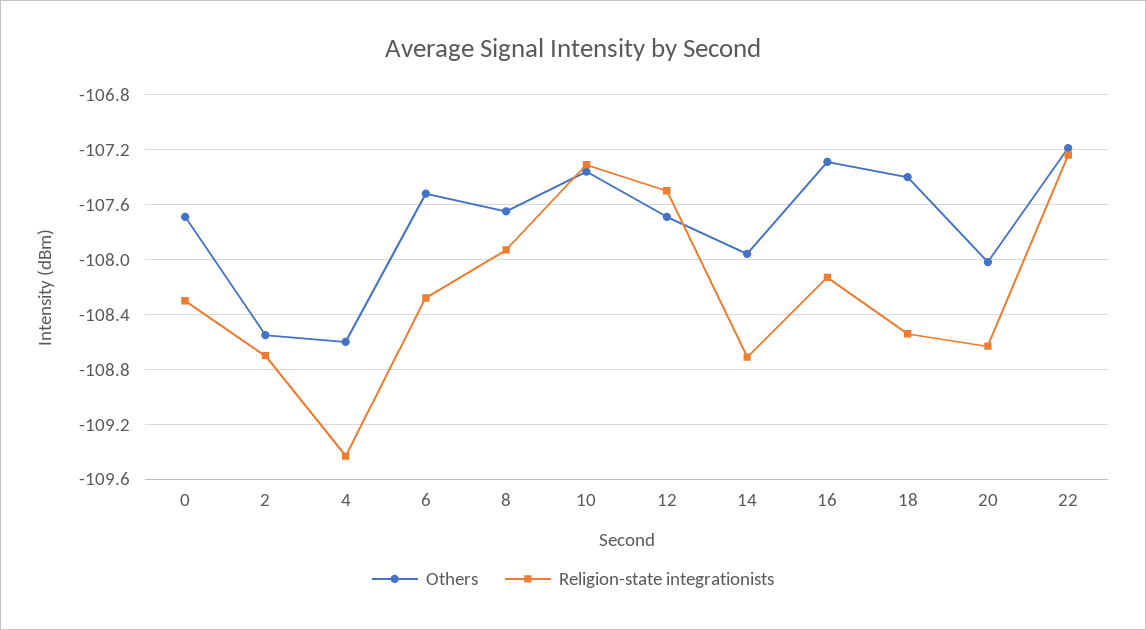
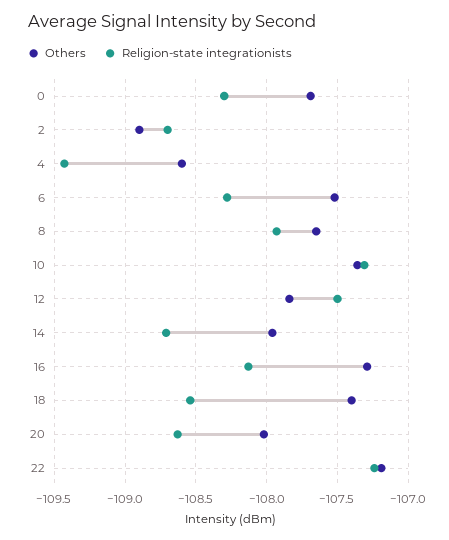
Others, 2: -108.55 -> -108.9
Others, 12: -107.7 -> -107.85

